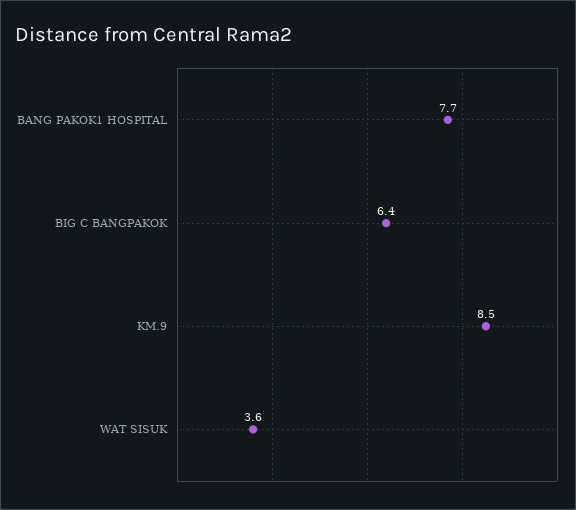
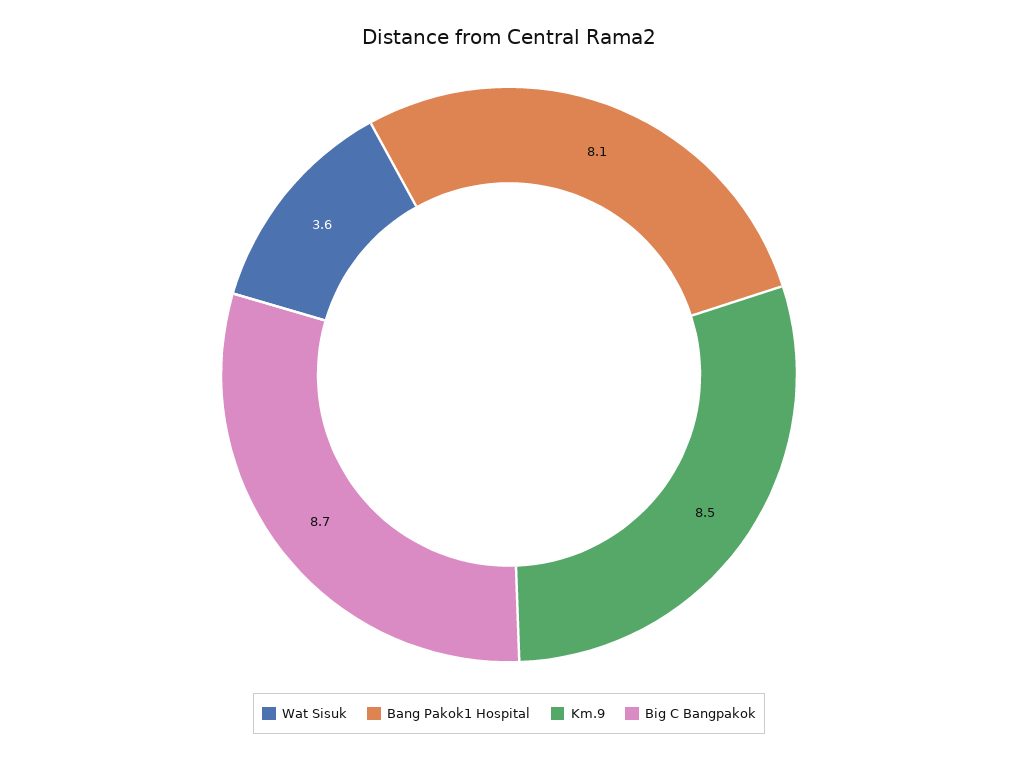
BANG PAKOK1 HOSPITAL: 7.7 -> 8.1
BIG C BANGPAKOK: 6.4 -> 8.7

